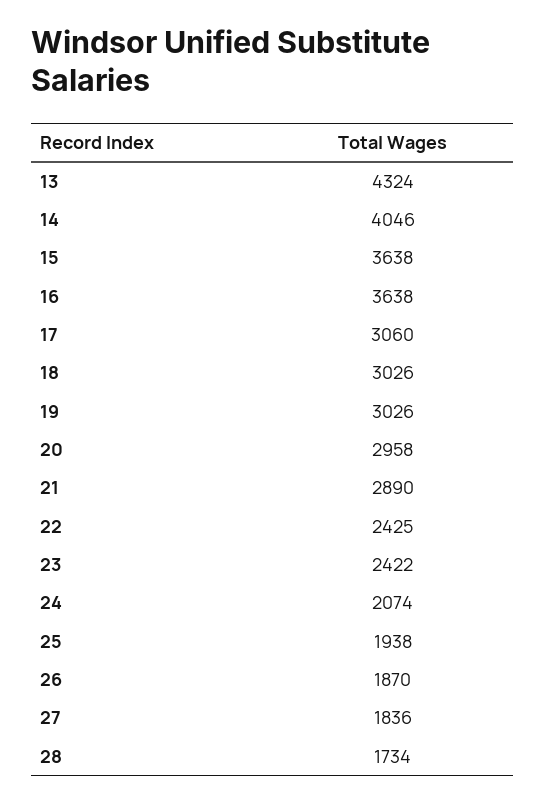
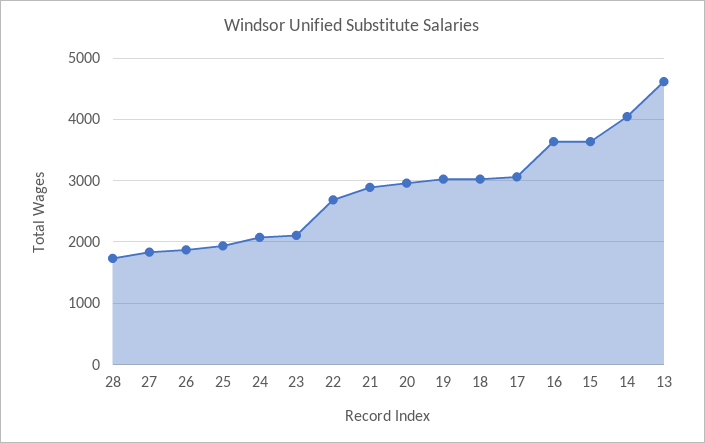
13: 4324 -> 4600
22: 2425 -> 2700
23: 2422 -> 2100

